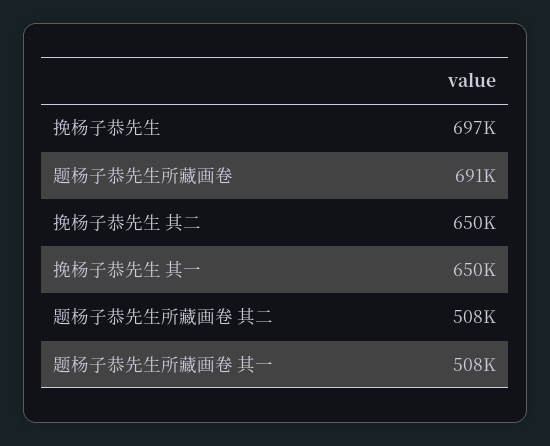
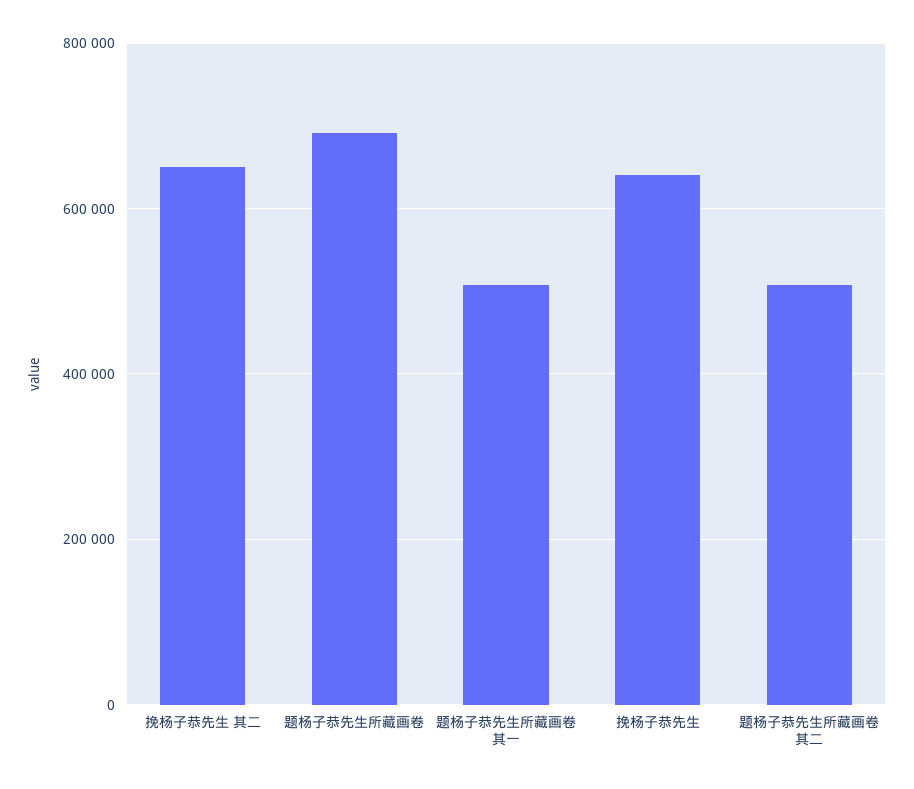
挽杨子恭先生: 697000 -> 640000
挽杨子恭先生 其一: 650000 -> none

